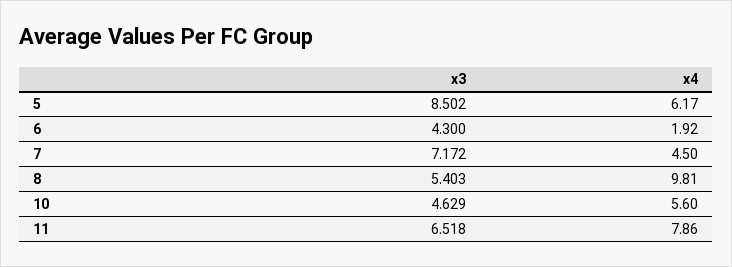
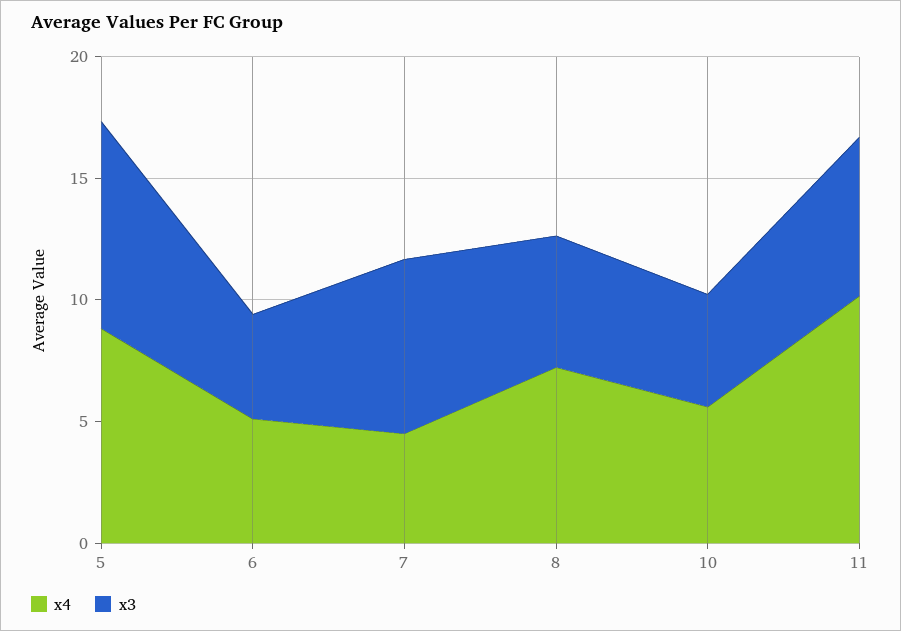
x4, 5: 6.17 -> 9
x4, 6: 1.92 -> 5
x4, 8: 9.81 -> 7
x4, 11: 7.86 -> 10

